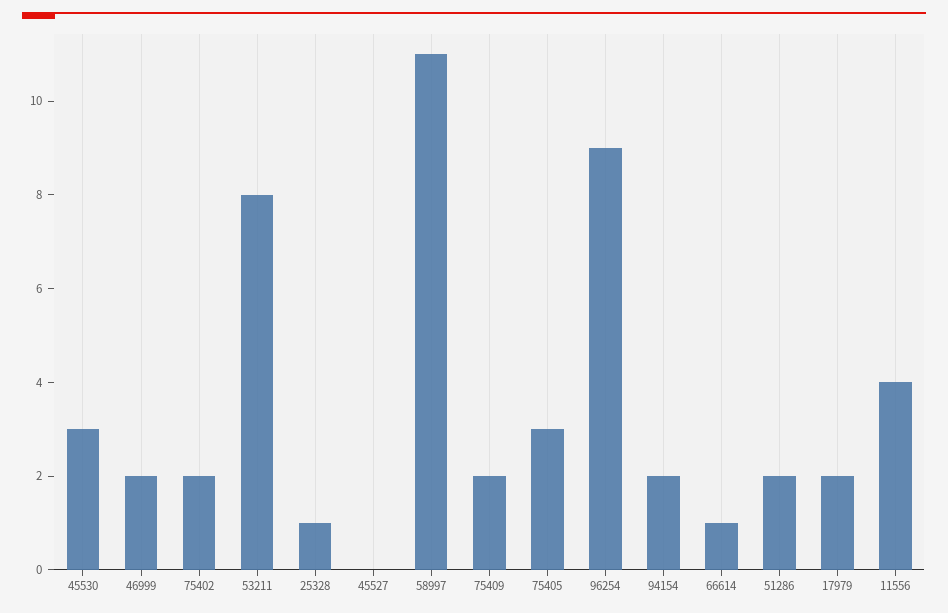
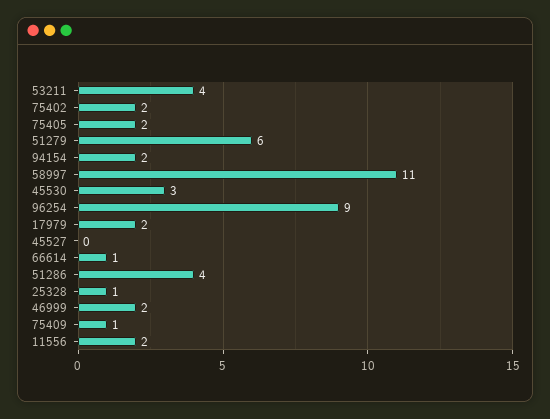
53211: 8 -> 4
75409: 2 -> 1
75405: 3 -> 2
51286: 2 -> 4
11556: 4 -> 2
51279: none -> 6

